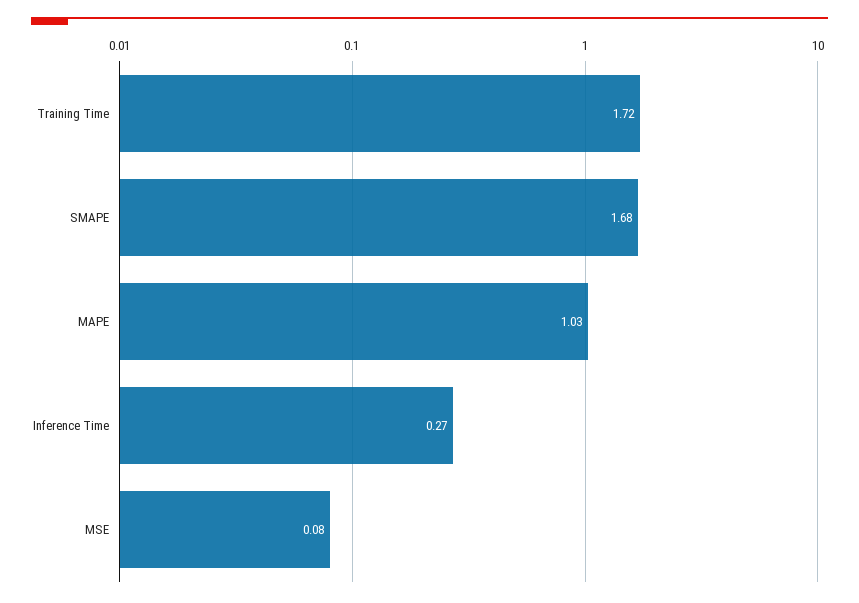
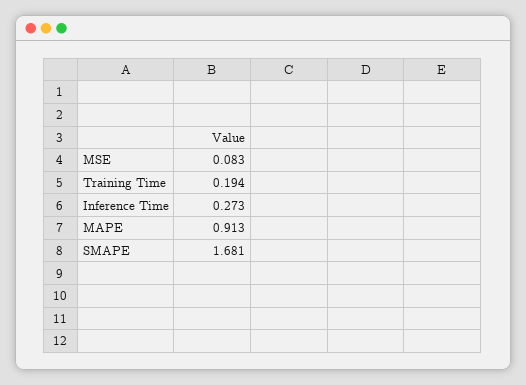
Training Time: 1.72 -> 0.194
MAPE: 1.03 -> 0.913

